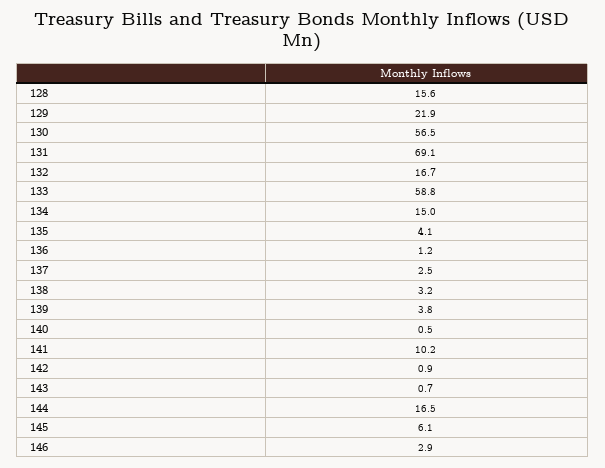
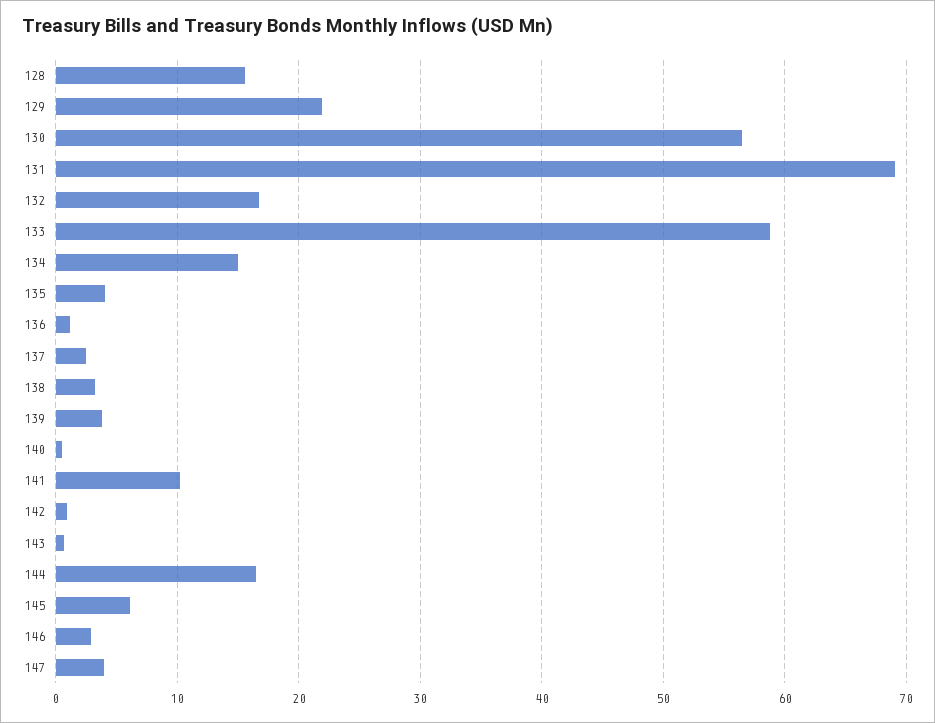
147: none -> 4

